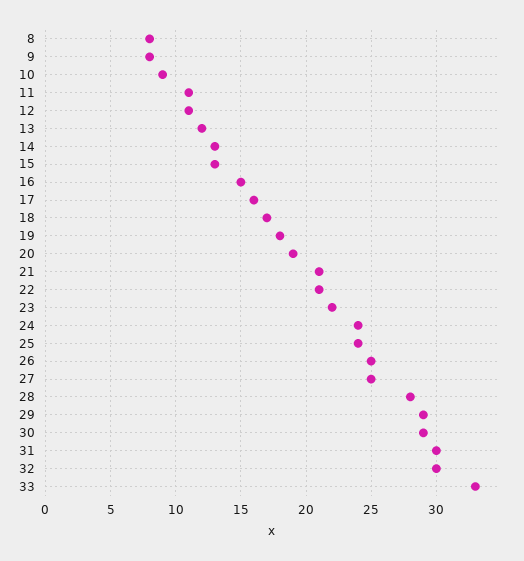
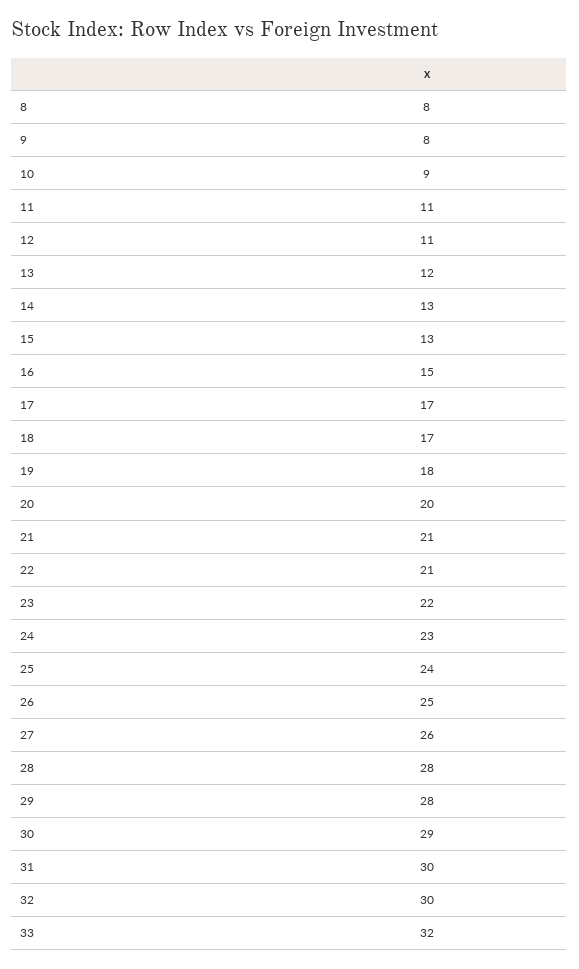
17: 16 -> 17
20: 19 -> 20
24: 24 -> 23
27: 25 -> 26
29: 29 -> 28
33: 33 -> 32

